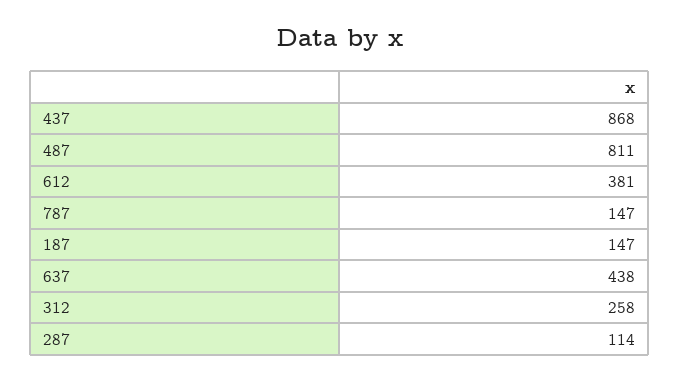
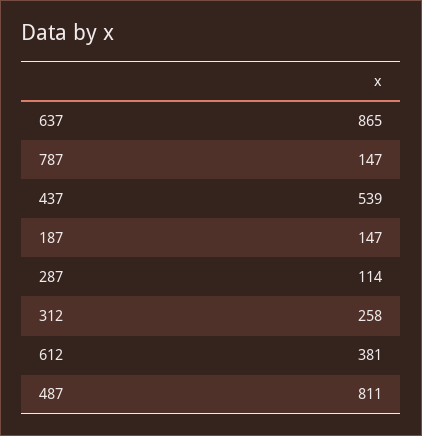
437: 868 -> 539
637: 438 -> 865

